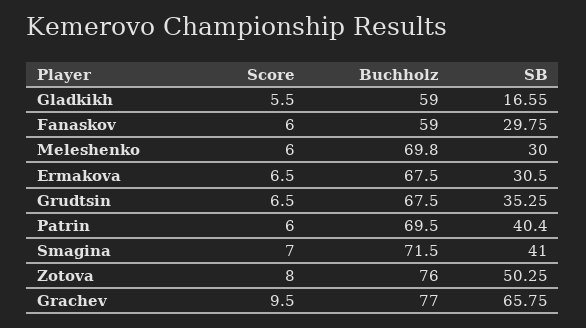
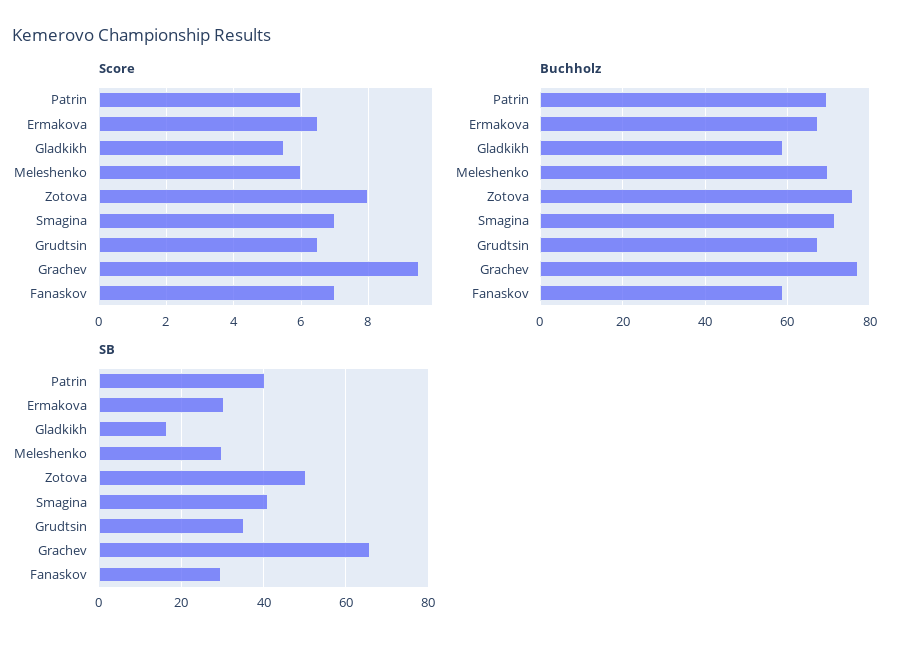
Score, Fanaskov: 6 -> 7

